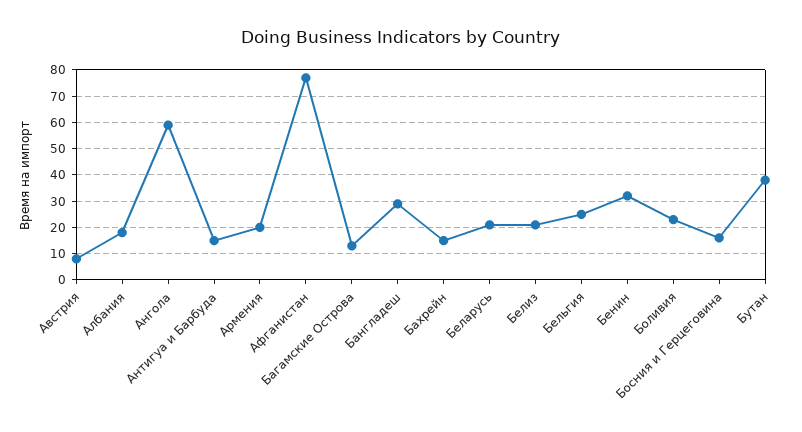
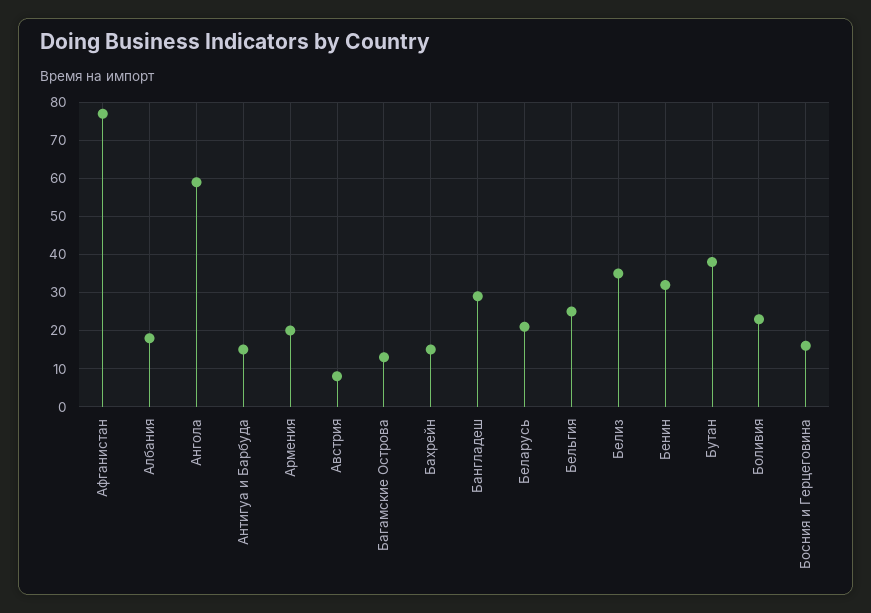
Белиз: 20 -> 35

